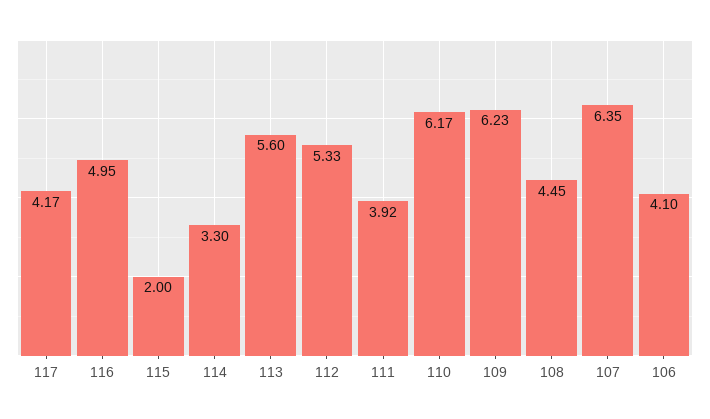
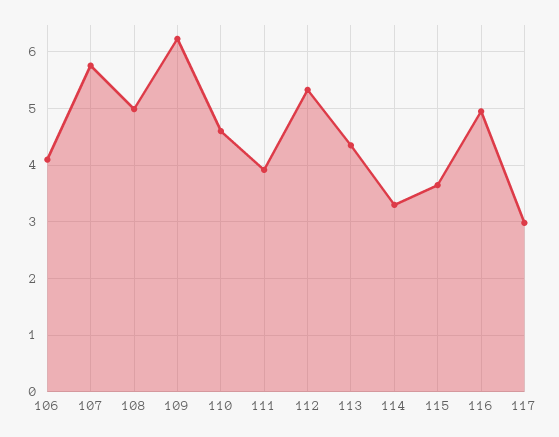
117: 4.17 -> 3
115: 2 -> 3.6
113: 5.6 -> 4.4
110: 6.17 -> 4.6
108: 4.45 -> 5
107: 6.35 -> 5.8

